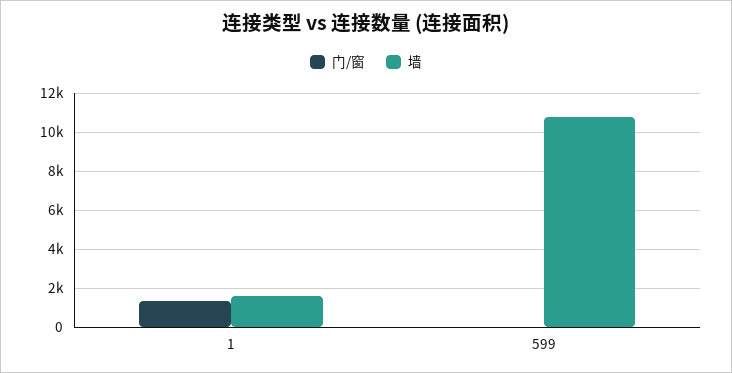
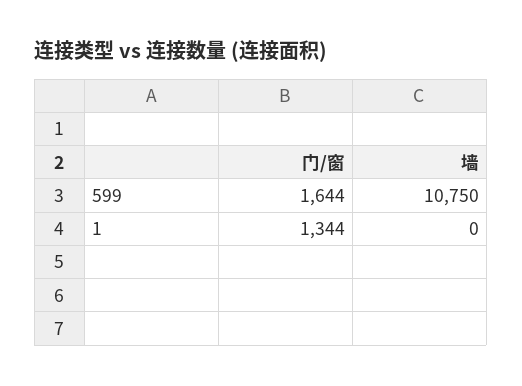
墙, 1: 1500 -> 0
门/窗, 599: 0 -> 1644

